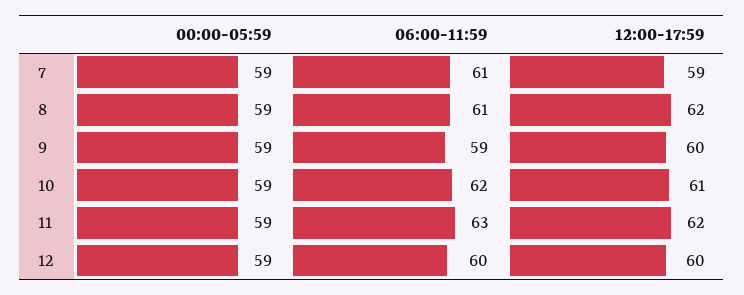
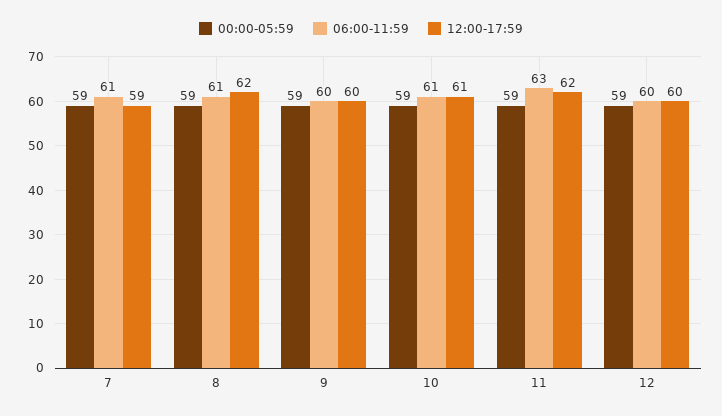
06:00-11:59, 9: 59 -> 60
06:00-11:59, 10: 62 -> 61

